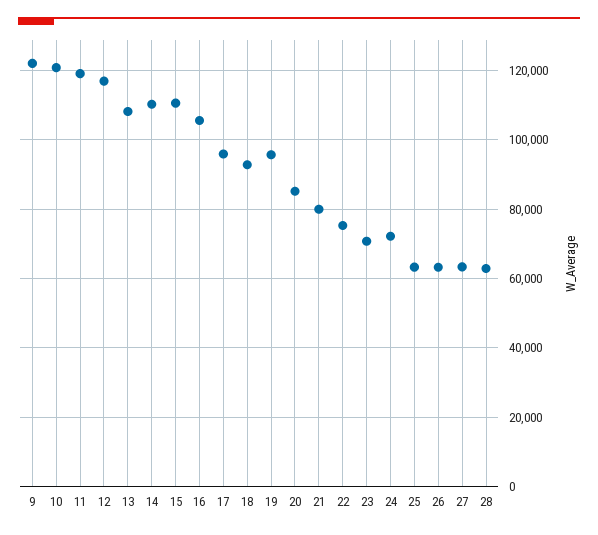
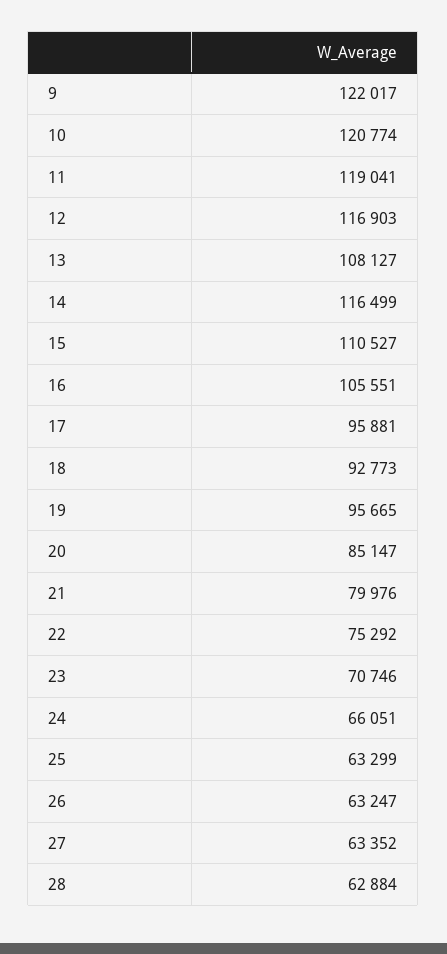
14: 110000 -> 116499
24: 72000 -> 66051

